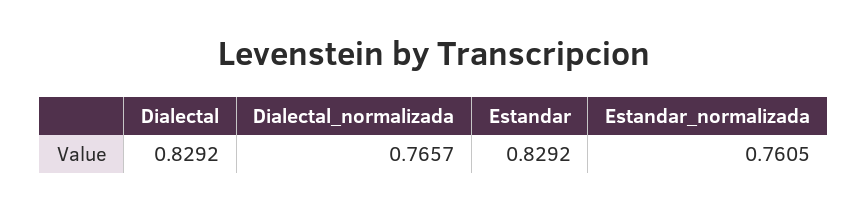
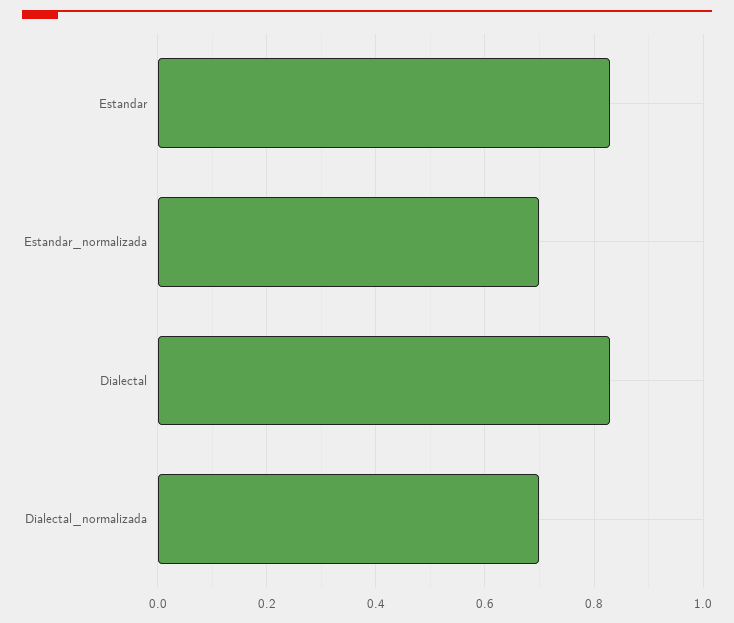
Dialectal_normalizada: 0.7657 -> 0.7
Estandar_normalizada: 0.7605 -> 0.7

